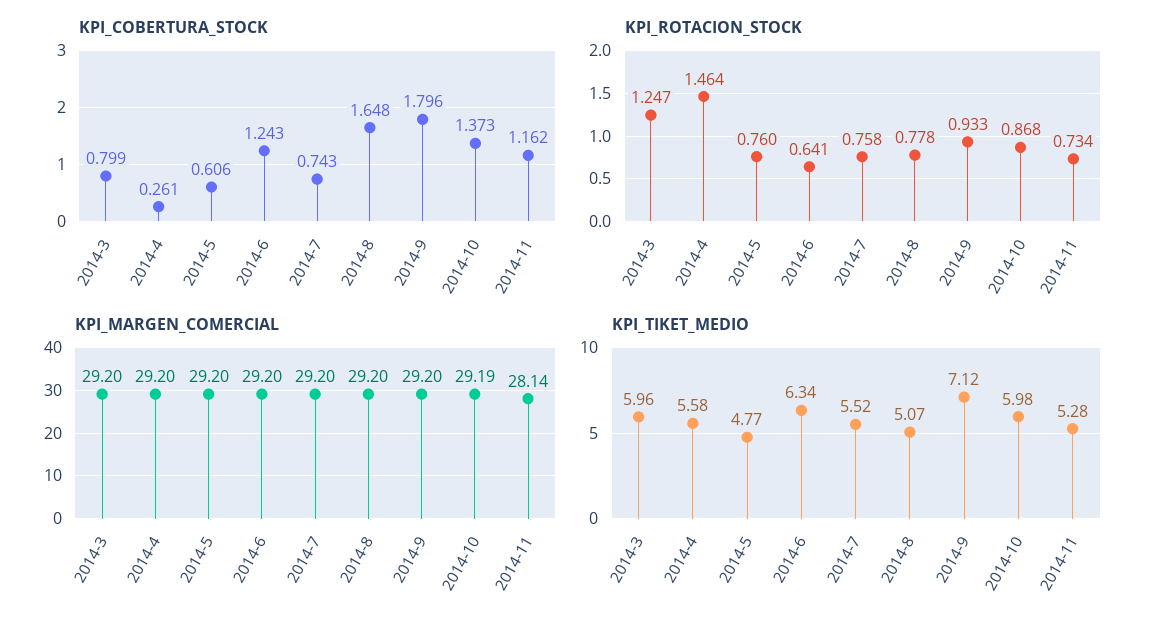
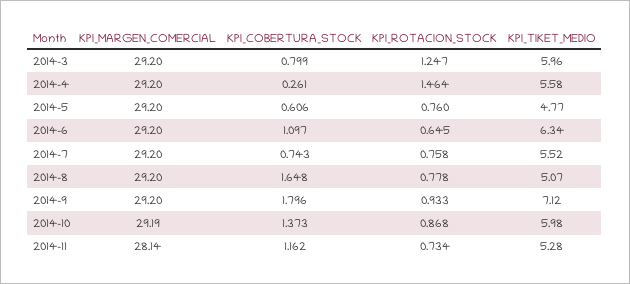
KPI_COBERTURA_STOCK, 2014-6: 1.243 -> 1.097
KPI_ROTACION_STOCK, 2014-6: 0.641 -> 0.645

